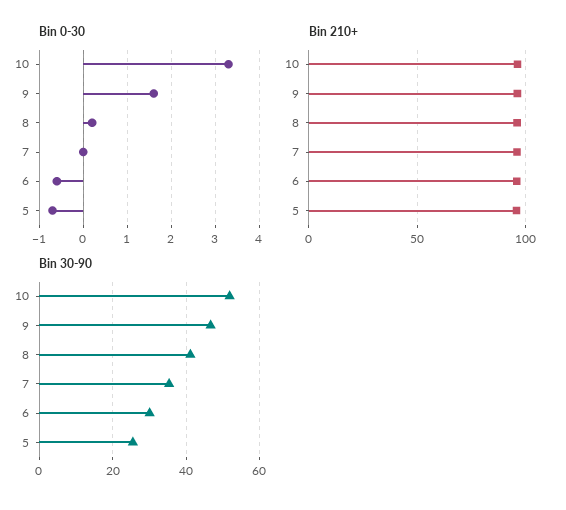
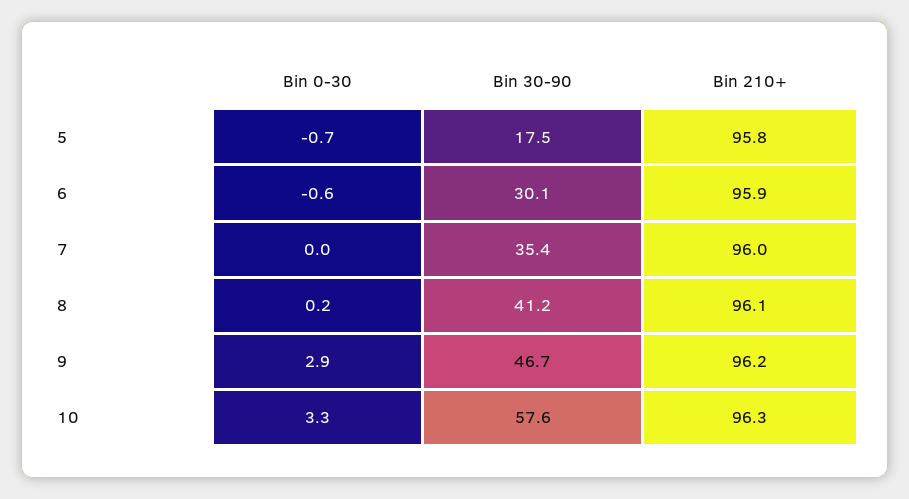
Bin 0-30, 9: 1.5 -> 2.9
Bin 30-90, 10: 52 -> 57.6
Bin 30-90, 5: 26 -> 17.5

